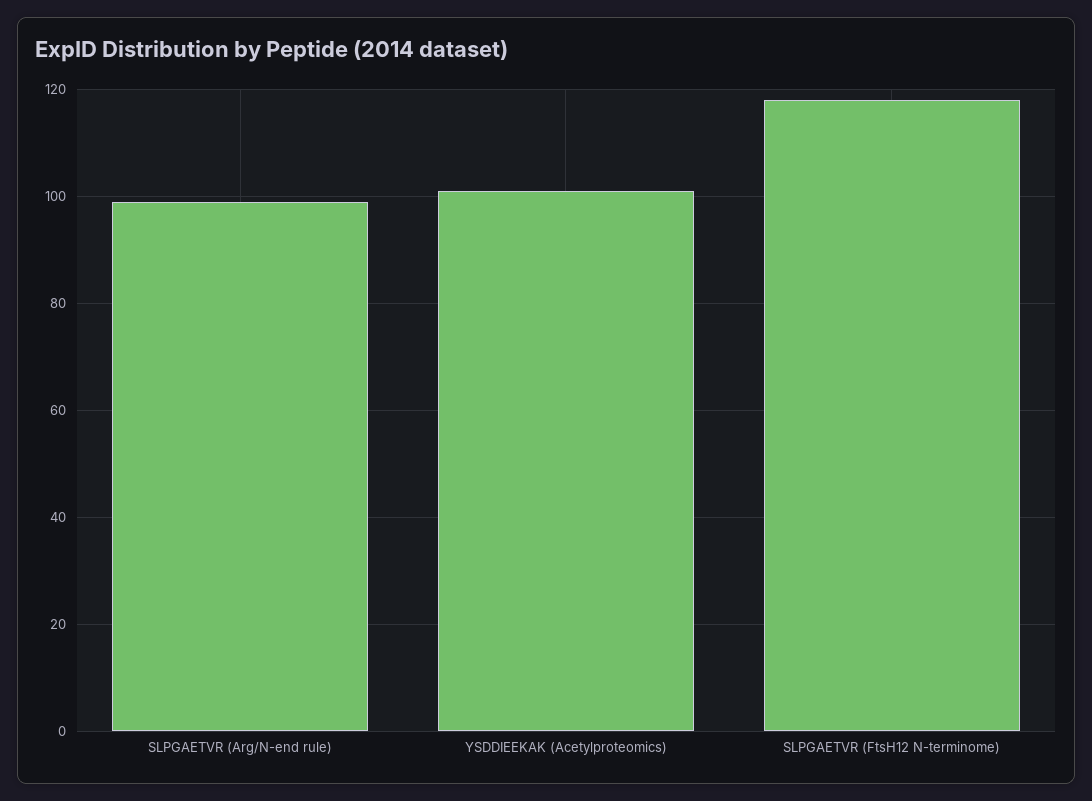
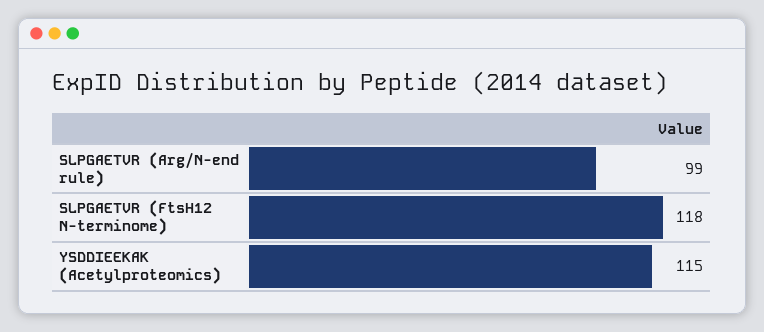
YSDDIEEKAK (Acetylproteomics): 100 -> 115

